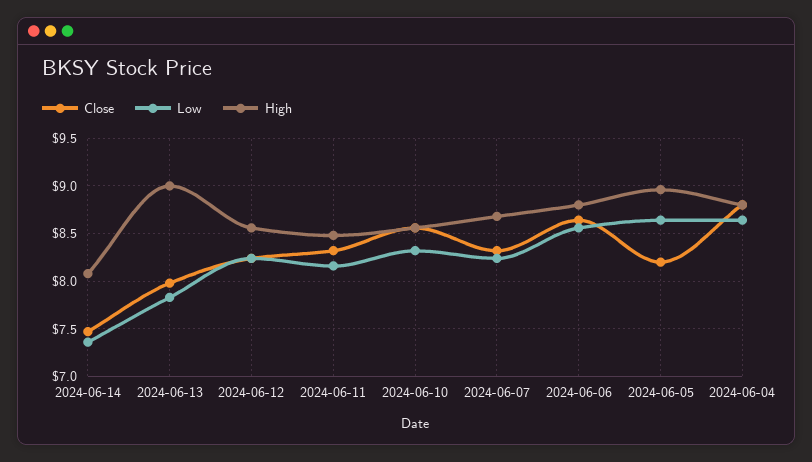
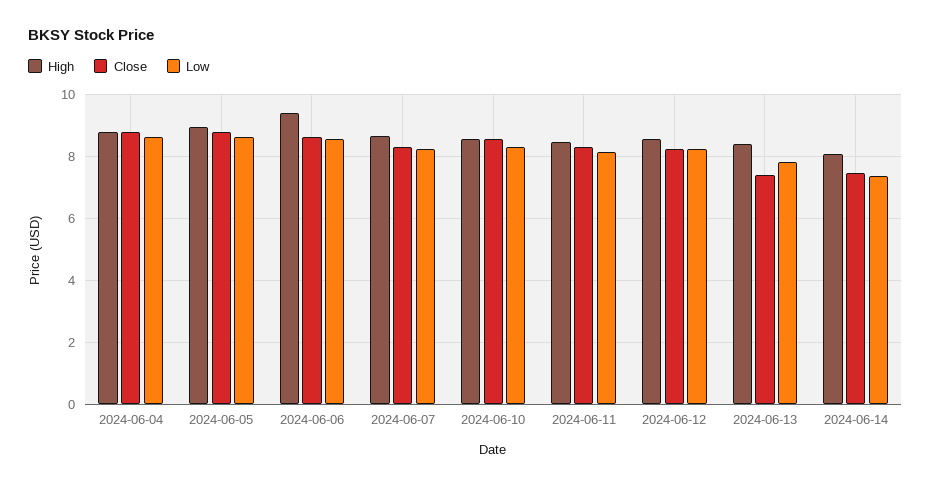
Close, 2024-06-13: 8 -> 7.4
High, 2024-06-13: 9 -> 8.4
High, 2024-06-06: 8.8 -> 9.4
Close, 2024-06-05: 8.2 -> 8.8

